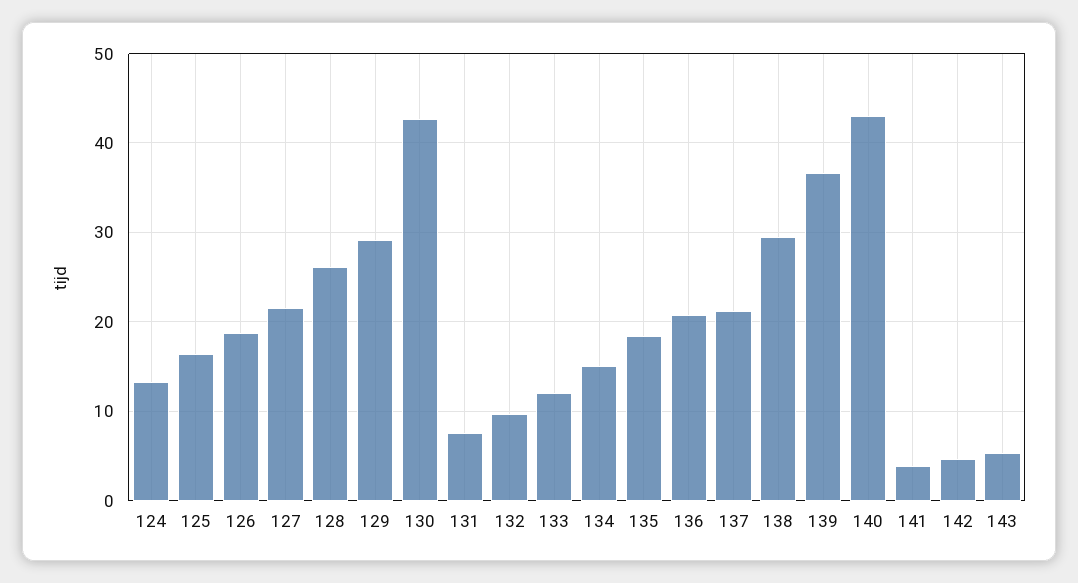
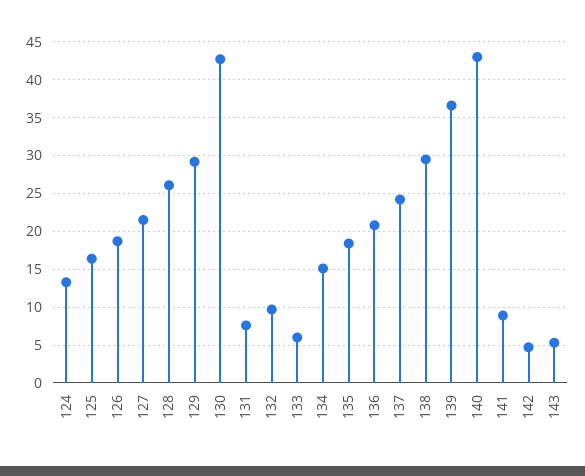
133: 12 -> 6
137: 21 -> 24
141: 4 -> 9

